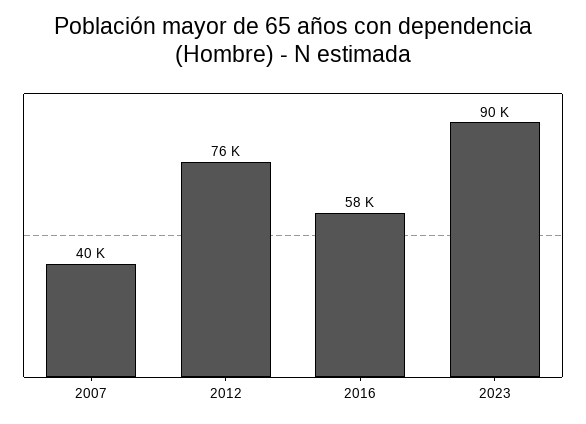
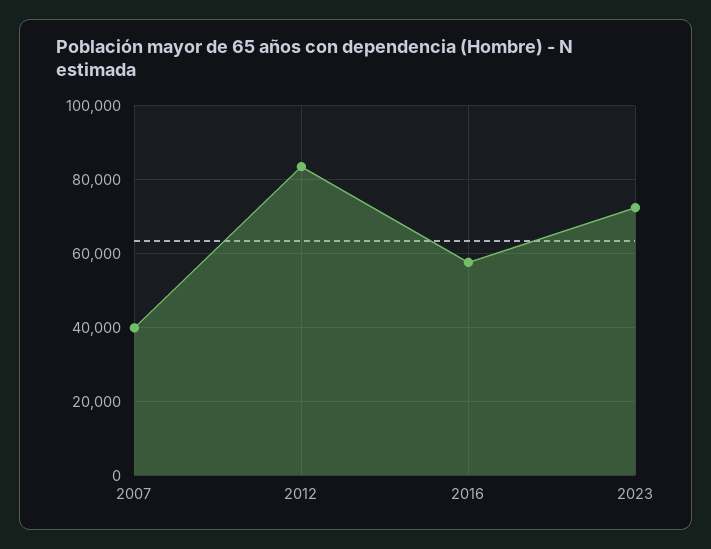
2012: 76000 -> 84000
2023: 90000 -> 72000

